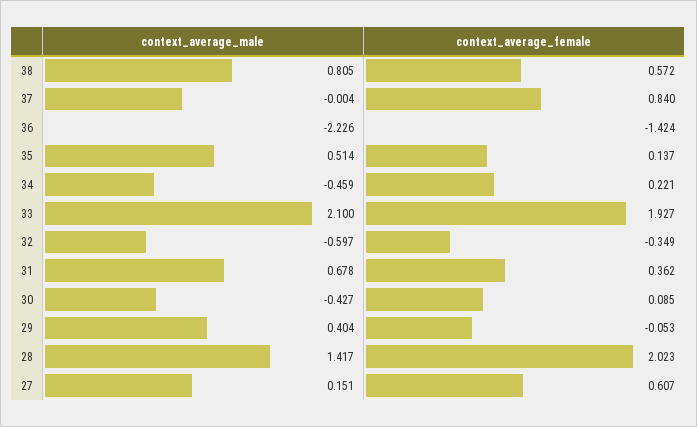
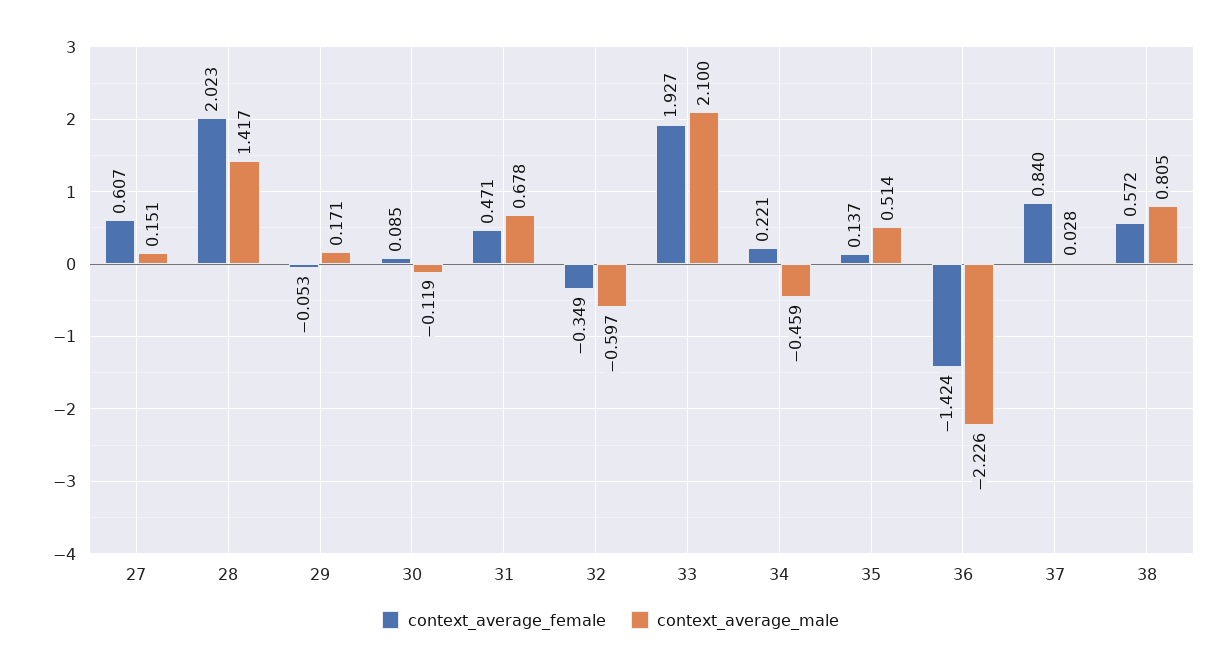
context_average_male, 37: -0.004 -> 0.028
context_average_female, 31: 0.362 -> 0.471
context_average_male, 30: -0.427 -> -0.119
context_average_male, 29: 0.404 -> 0.171

